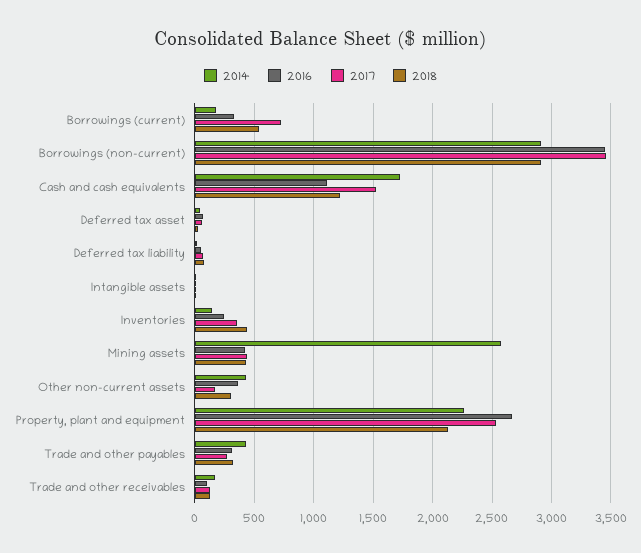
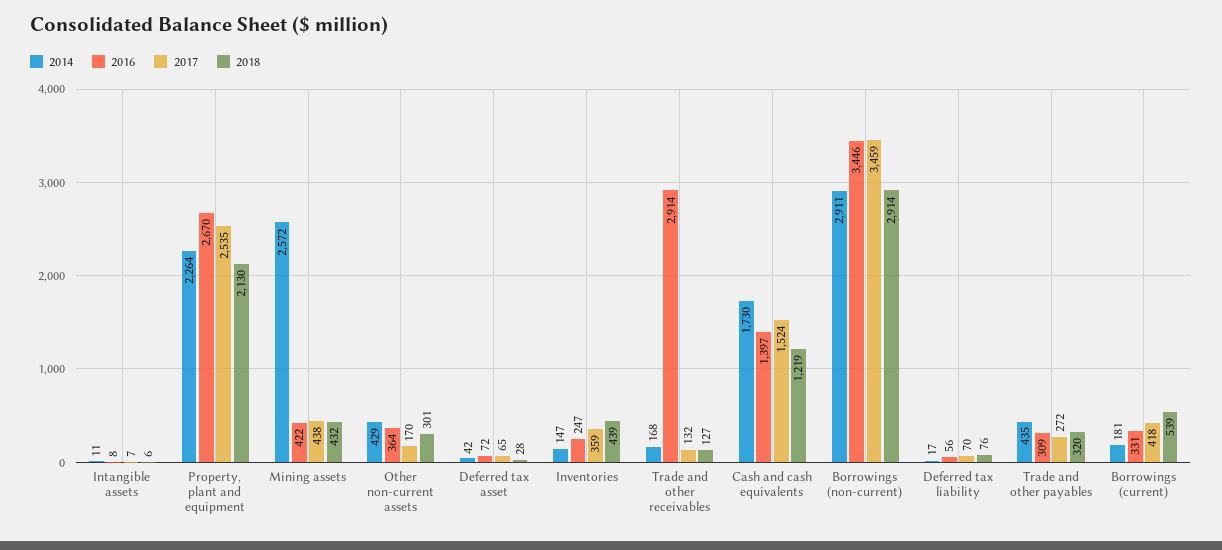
2017, Borrowings (current): 700 -> 418
2016, Cash and cash equivalents: 1100 -> 1397
2016, Trade and other receivables: 100 -> 2914

